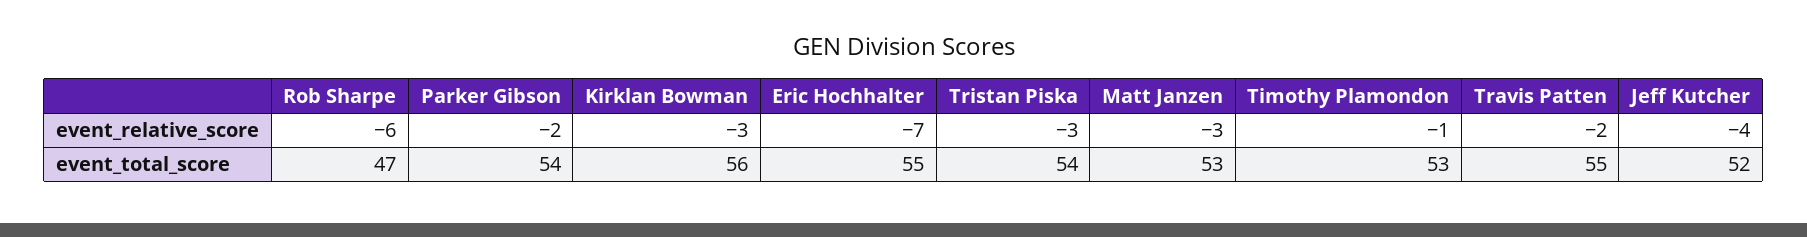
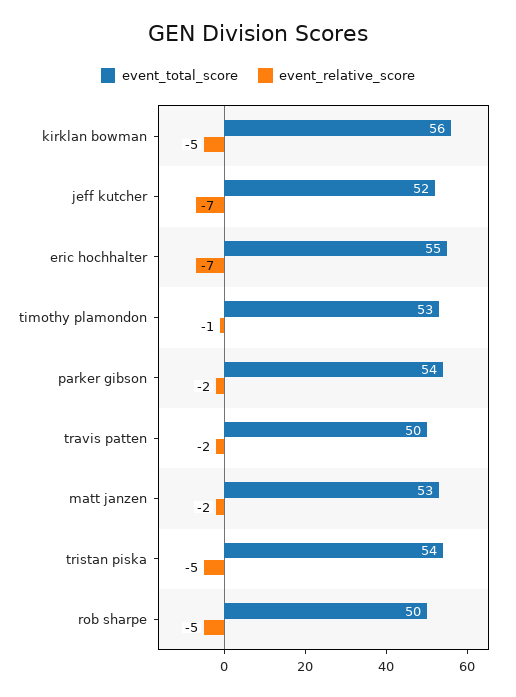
event_relative_score, Rob Sharpe: -6 -> -5
event_relative_score, Kirklan Bowman: -3 -> -5
event_relative_score, Tristan Piska: -3 -> -5
event_relative_score, Matt Janzen: -3 -> -2
event_relative_score, Jeff Kutcher: -4 -> -7
event_total_score, Rob Sharpe: 47 -> 50
event_total_score, Travis Patten: 55 -> 50

